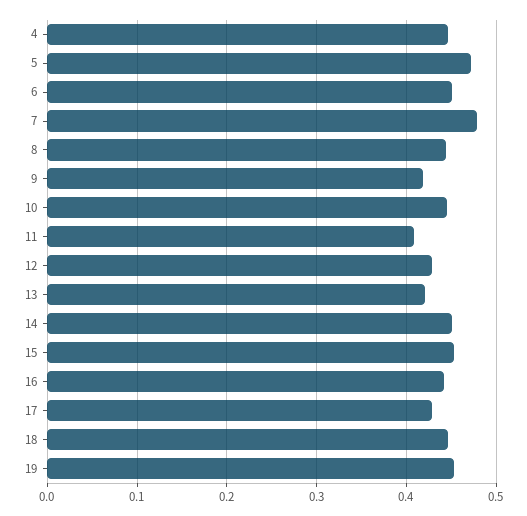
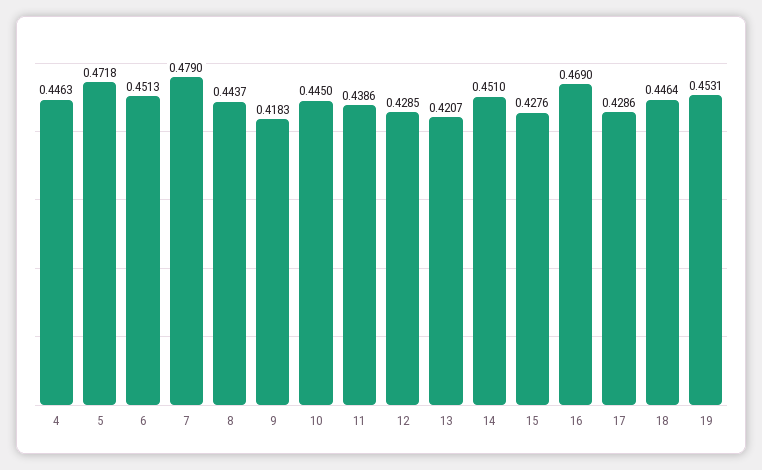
11: 0.41 -> 0.4386
15: 0.45 -> 0.4276
16: 0.44 -> 0.469

